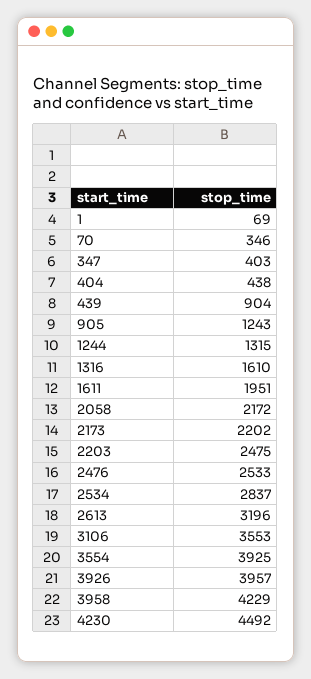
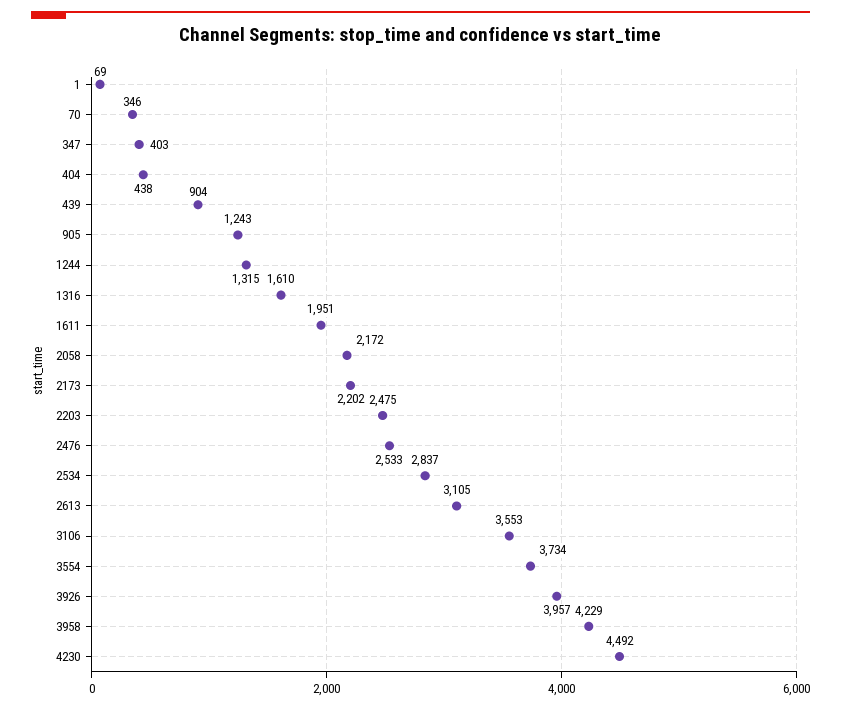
2613: 3196 -> 3105
3554: 3925 -> 3734

